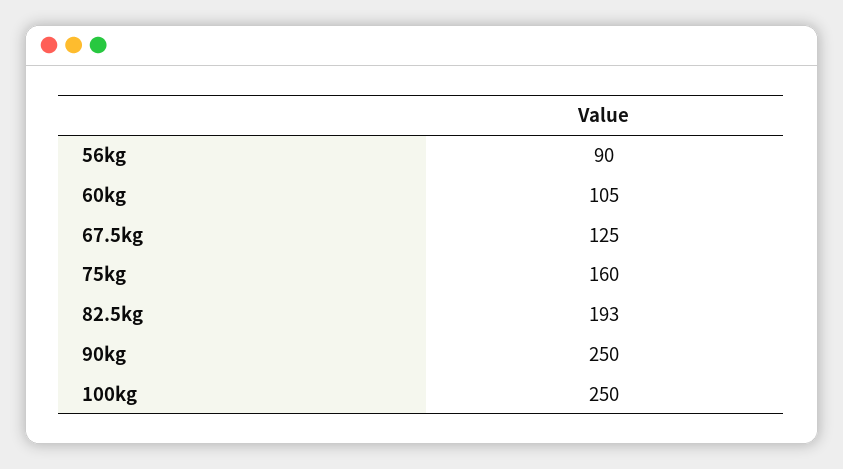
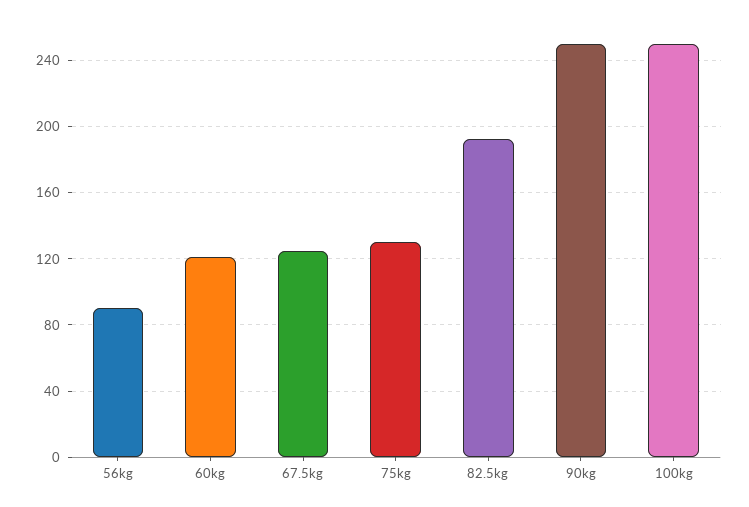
60kg: 105 -> 120
75kg: 160 -> 130

